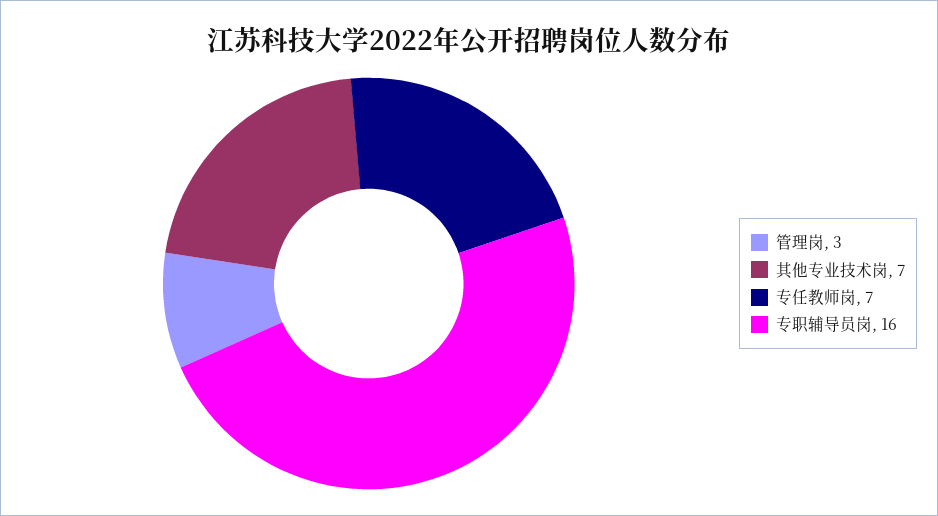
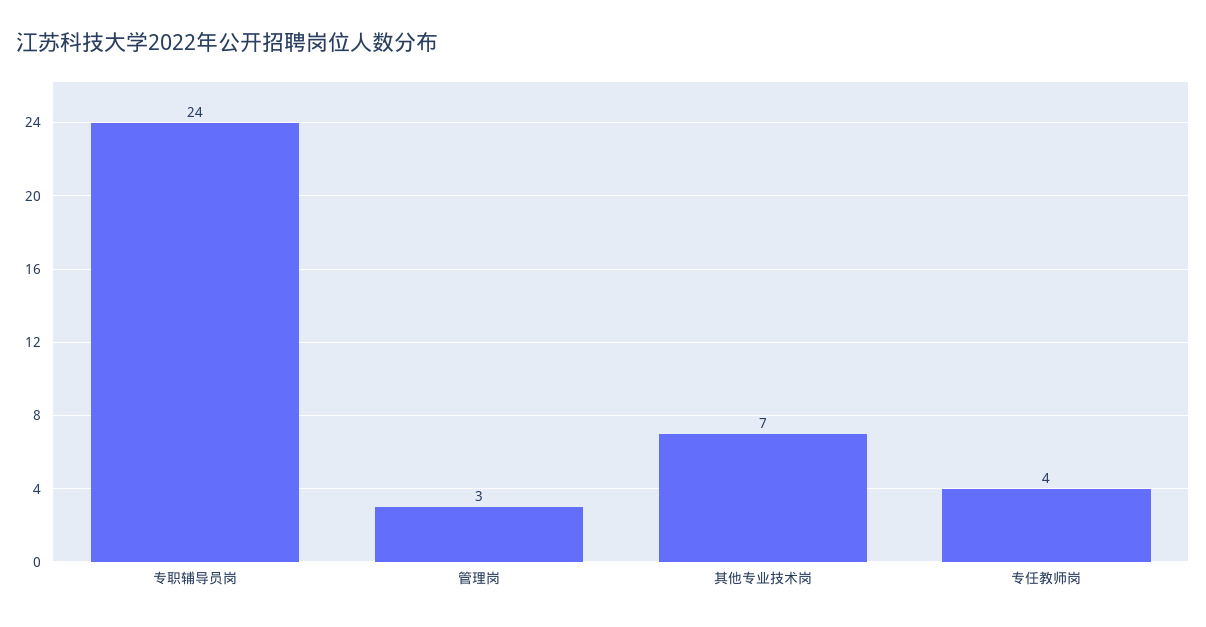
专任教师岗: 7 -> 4
专职辅导员岗: 16 -> 24

